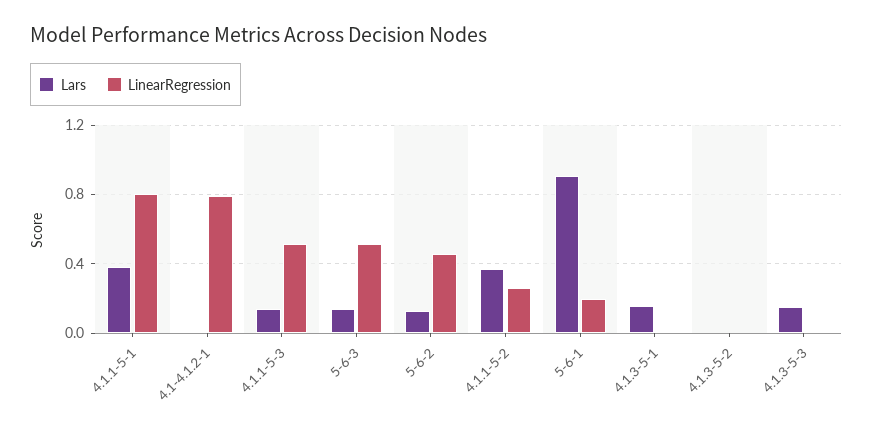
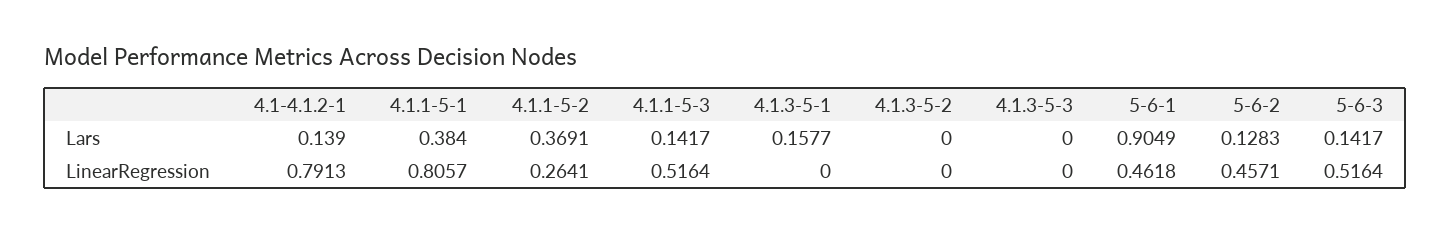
Lars, 4.1-4.1.2-1: 0 -> 0.139
LinearRegression, 5-6-1: 0.2 -> 0.4618
Lars, 4.1.3-5-3: 0.15 -> 0

